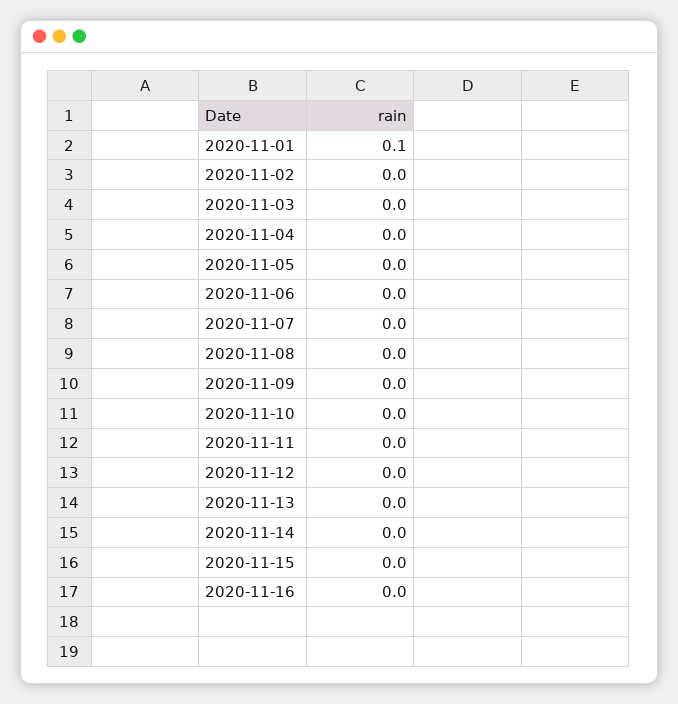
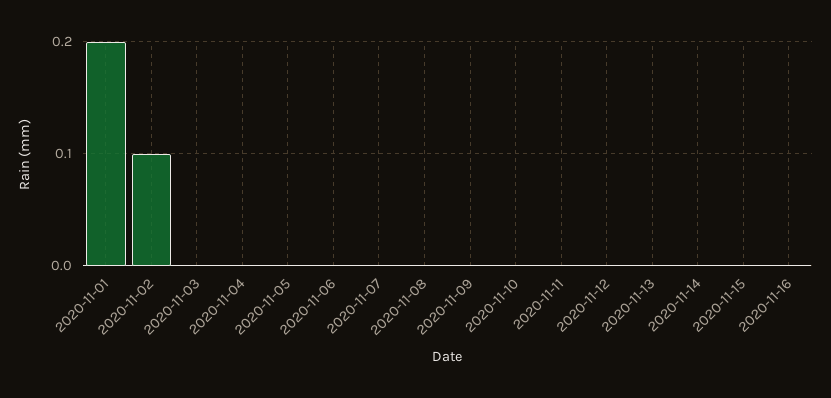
2020-11-01: 0.1 -> 0.2
2020-11-02: 0 -> 0.1

